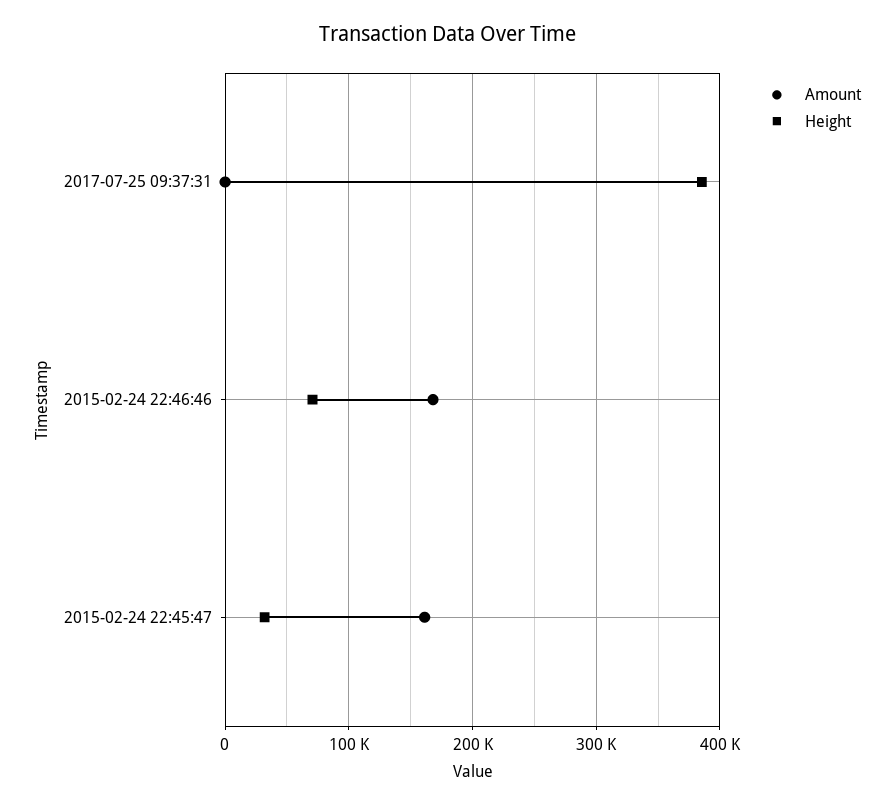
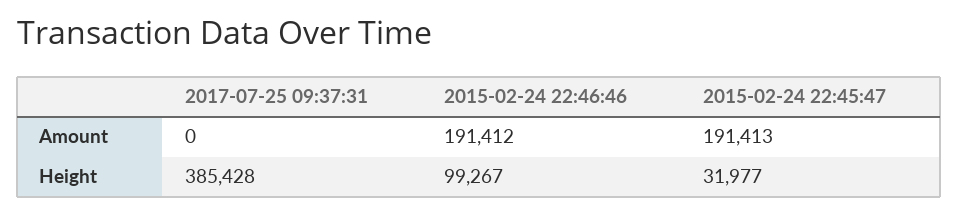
Amount, 2015-02-24 22:46:46: 170000 -> 191412
Height, 2015-02-24 22:46:46: 70000 -> 99267
Amount, 2015-02-24 22:45:47: 160000 -> 191413

